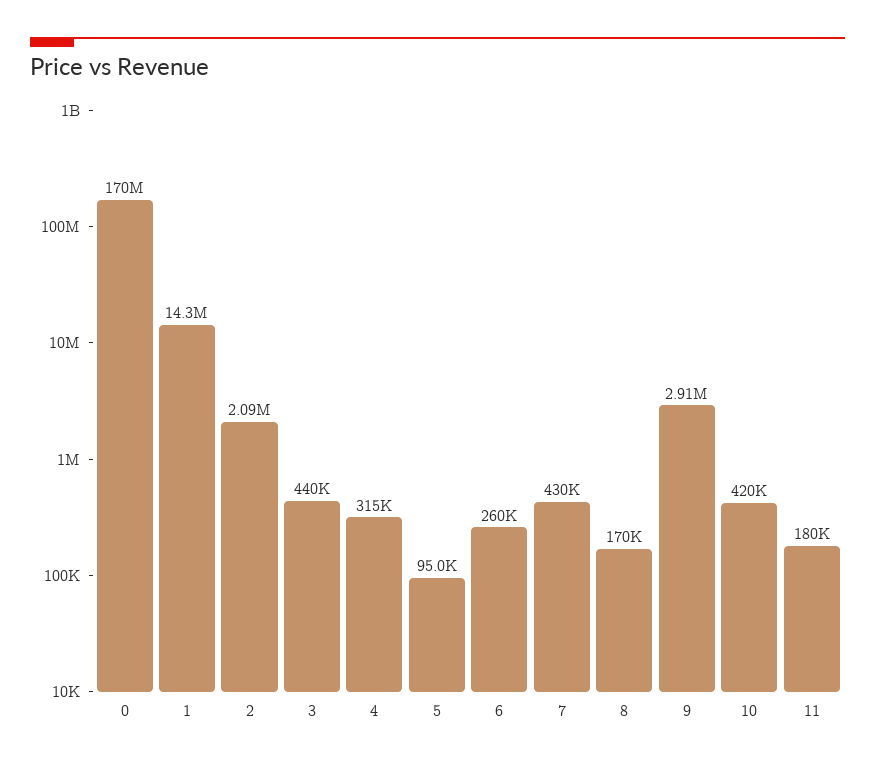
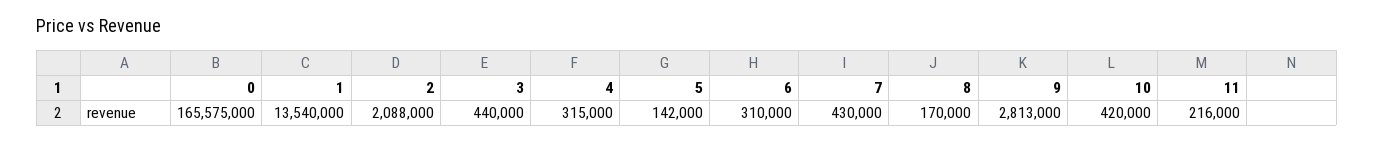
0: 170000000 -> 165575000
1: 14300000 -> 13540000
5: 95000 -> 142000
6: 260000 -> 310000
9: 2910000 -> 2813000
11: 180000 -> 216000

